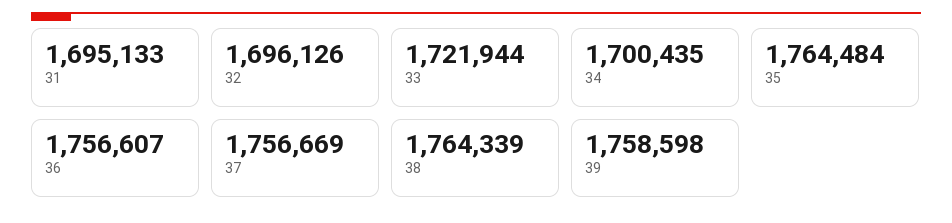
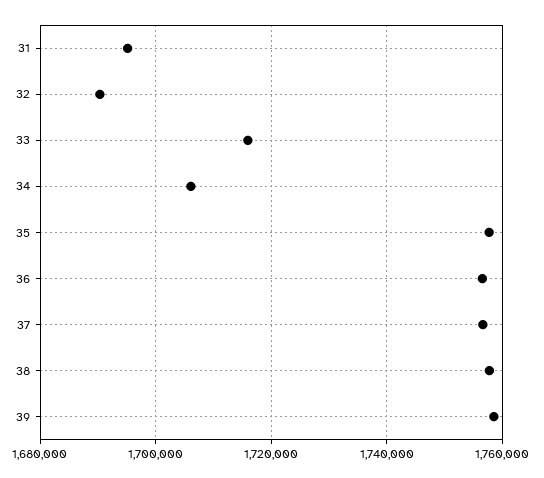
32: 1696126 -> 1690000
33: 1721944 -> 1716000
34: 1700435 -> 1706000
35: 1764484 -> 1758000
38: 1764339 -> 1758000

